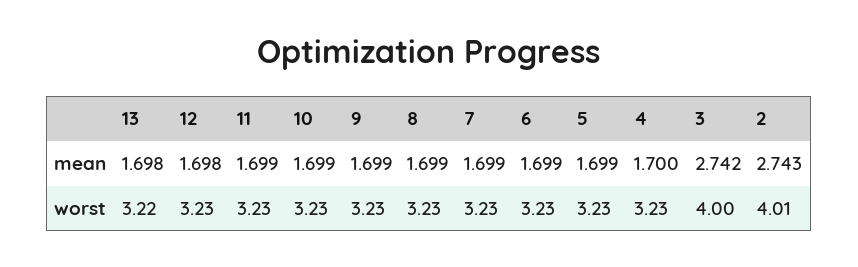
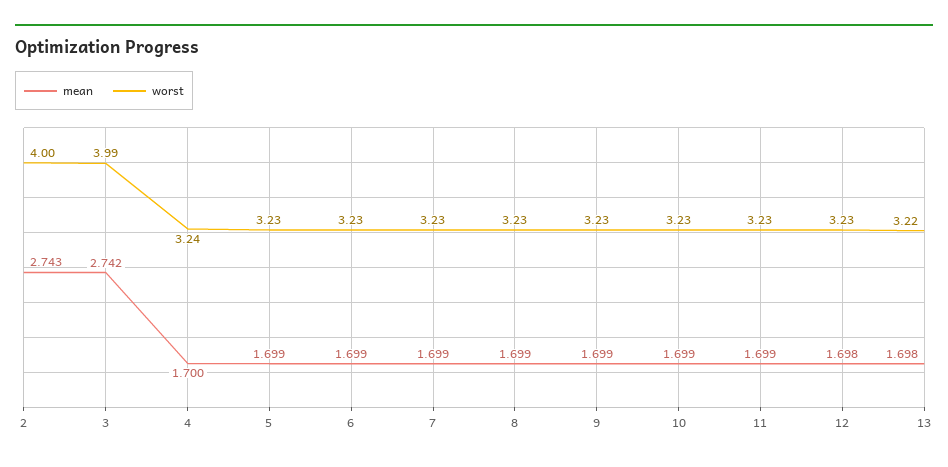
worst, 4: 3.23 -> 3.24
worst, 3: 4 -> 3.99
worst, 2: 4.01 -> 4

